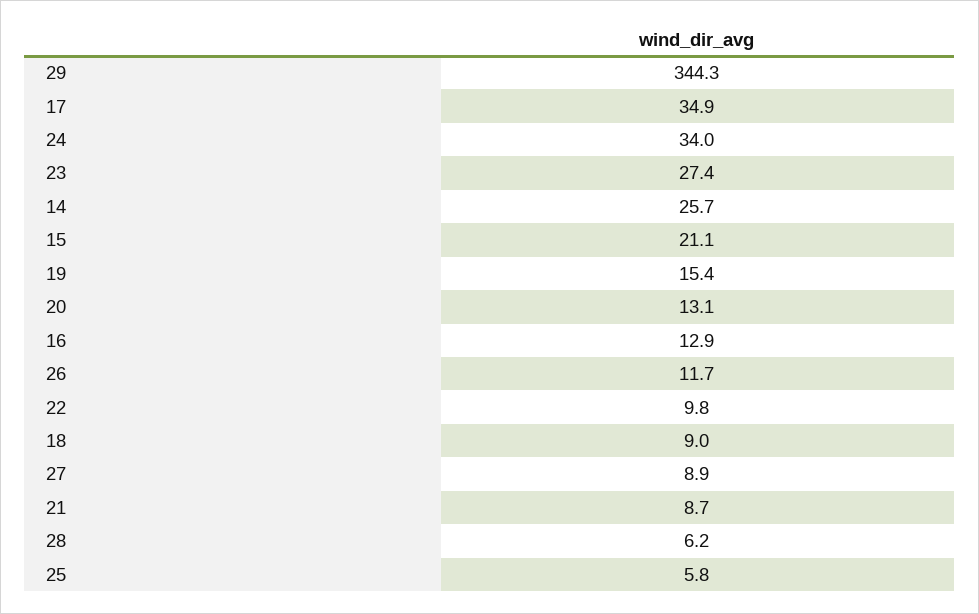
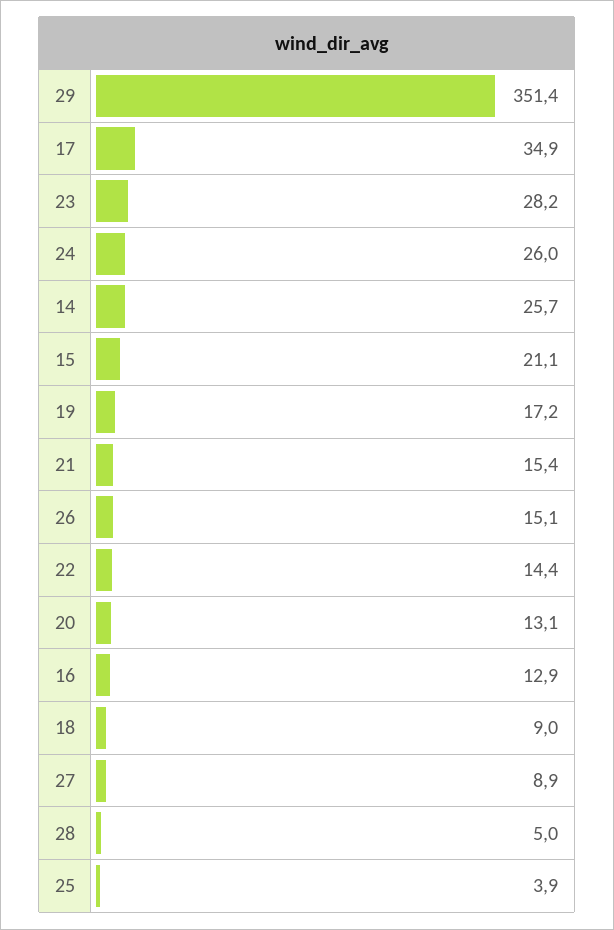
29: 344.3 -> 351.4
24: 34 -> 26
23: 27.4 -> 28.2
19: 15.4 -> 17.2
26: 11.7 -> 15.1
22: 9.8 -> 14.4
21: 8.7 -> 15.4
28: 6.2 -> 5
25: 5.8 -> 3.9

